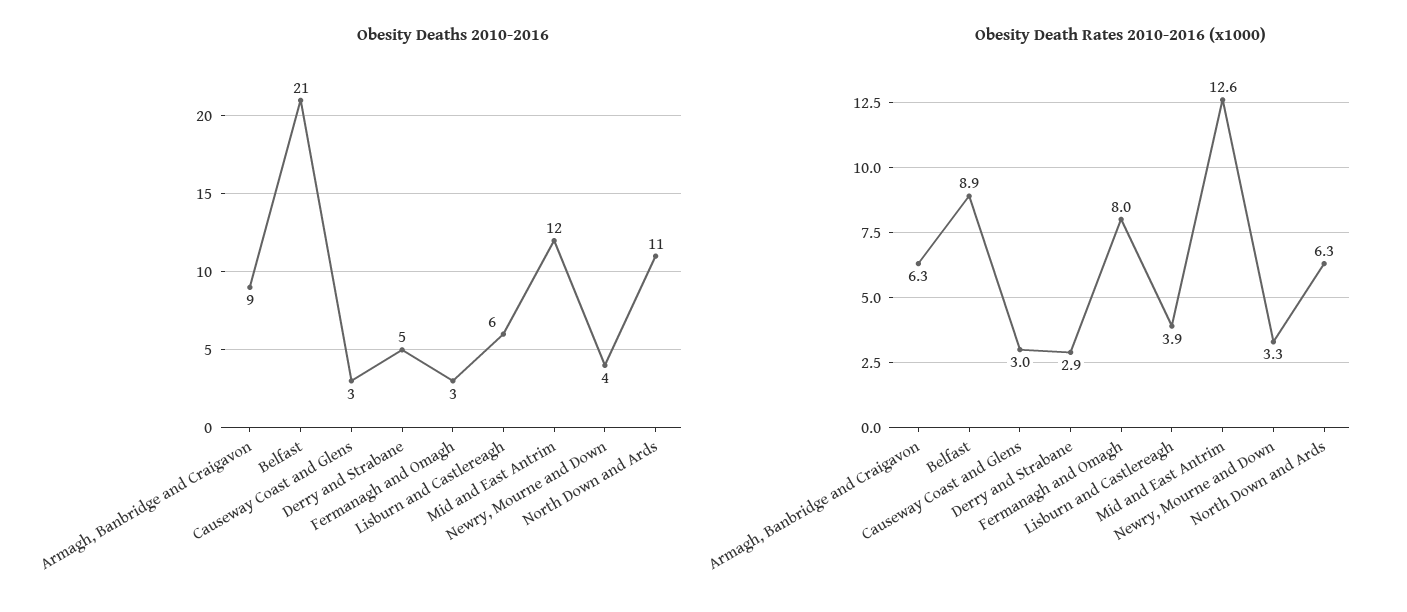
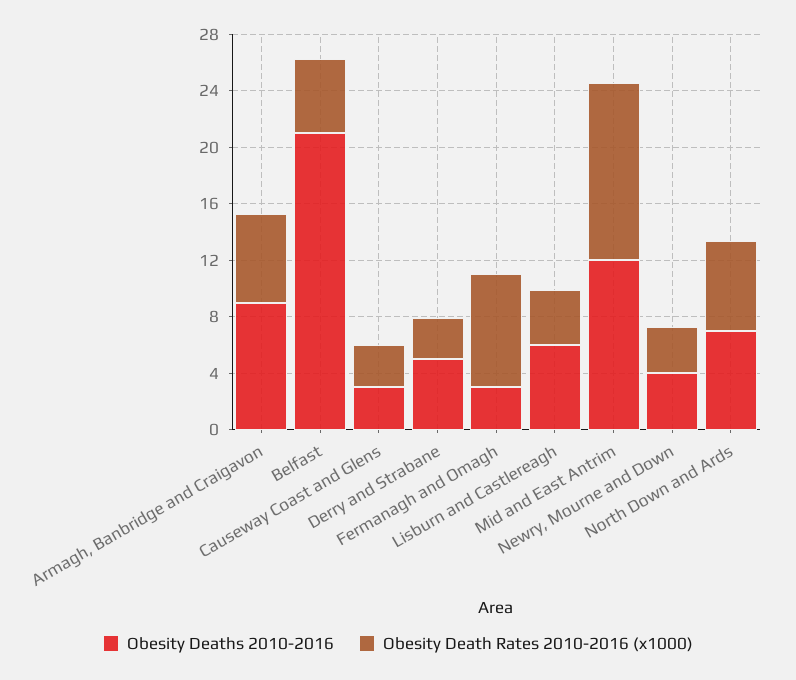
Obesity Deaths 2010-2016, North Down and Ards: 11 -> 7
Obesity Death Rates 2010-2016 (x1000), Belfast: 8.9 -> 5

